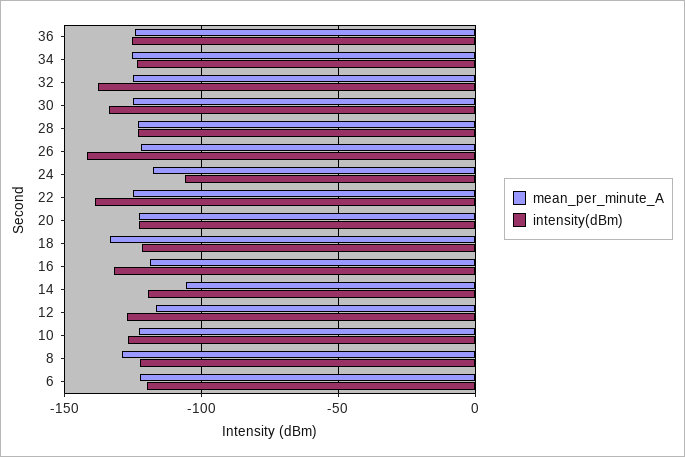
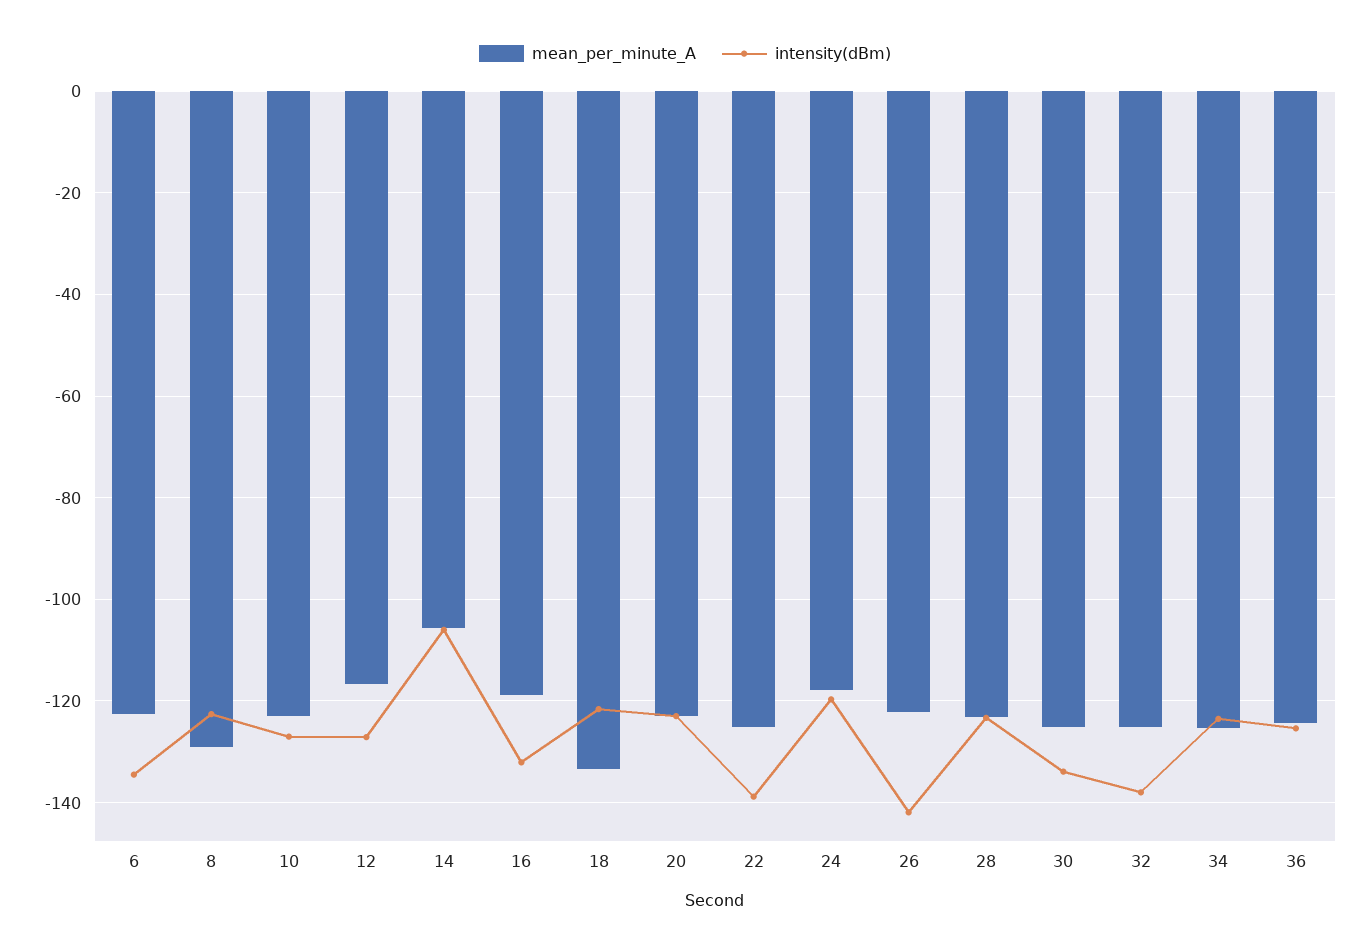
intensity(dBm), 24: -105 -> -120
intensity(dBm), 14: -120 -> -106
intensity(dBm), 6: -120 -> -134

